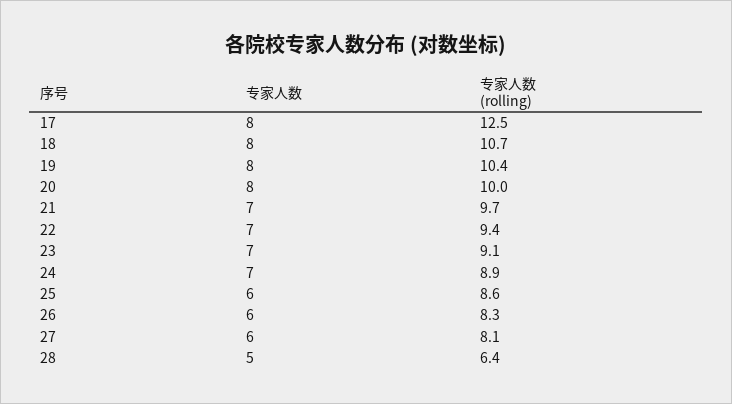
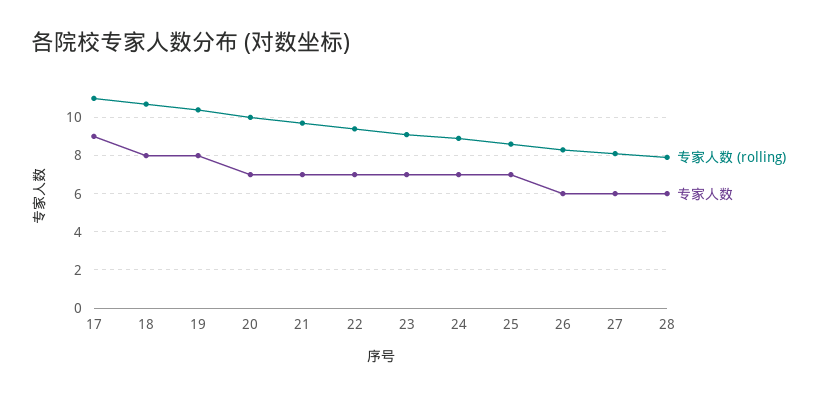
专家人数, 17: 8 -> 9
专家人数 (rolling), 17: 12.5 -> 11
专家人数, 20: 8 -> 7
专家人数, 25: 6 -> 7
专家人数, 28: 5 -> 6
专家人数 (rolling), 28: 6.4 -> 8

